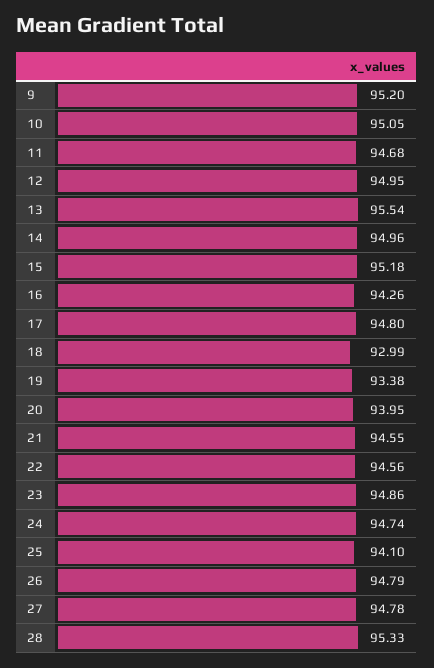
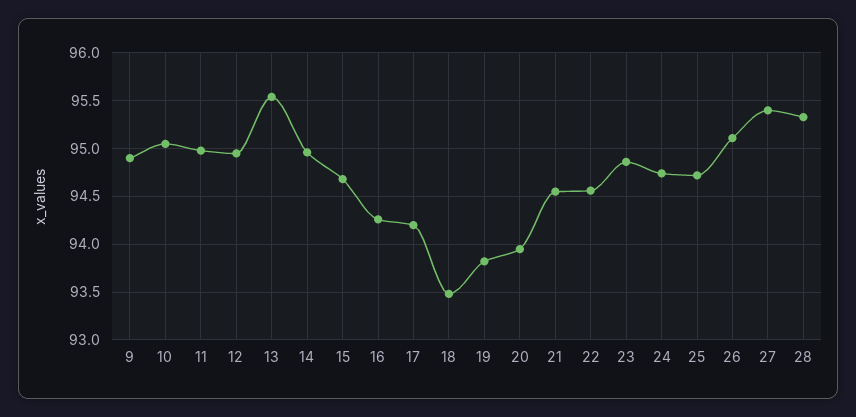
9: 95.2 -> 94.9
11: 94.68 -> 95
15: 95.18 -> 94.7
17: 94.8 -> 94.2
18: 92.99 -> 93.5
19: 93.38 -> 93.8
25: 94.1 -> 94.7
26: 94.79 -> 95.1
27: 94.78 -> 95.4

